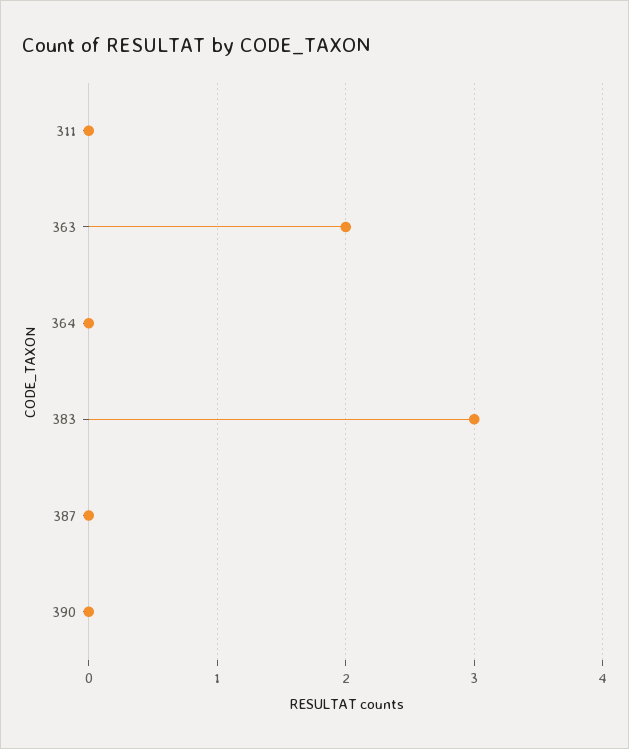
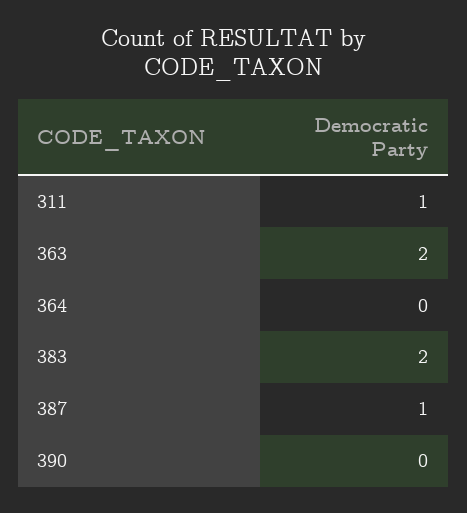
311: 0 -> 1
383: 3 -> 2
387: 0 -> 1

